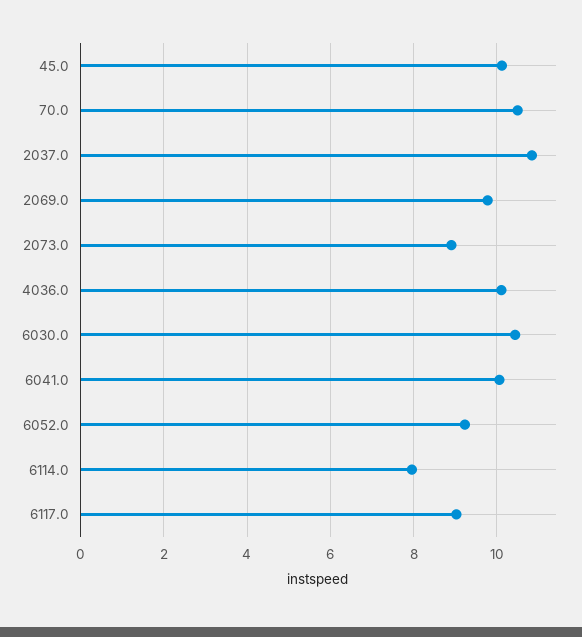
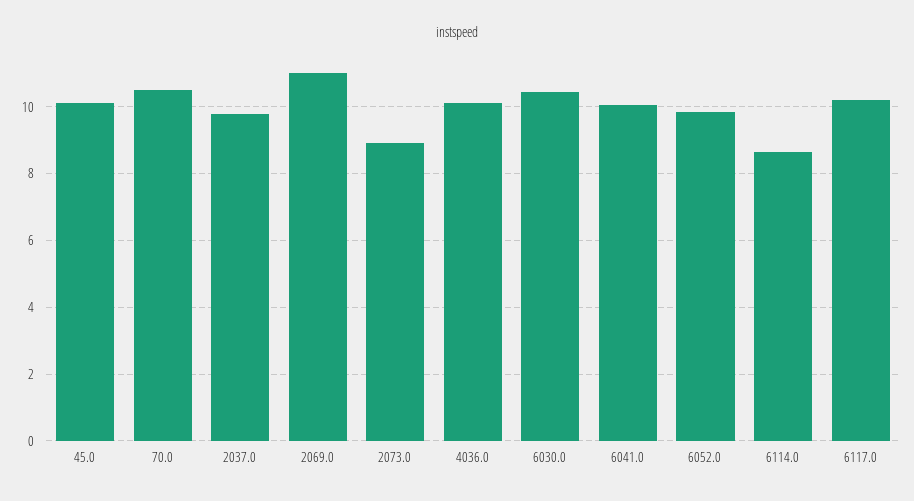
2037.0: 10.8 -> 9.8
2069.0: 9.8 -> 11
6052.0: 9.2 -> 9.8
6114.0: 8 -> 8.6
6117.0: 9 -> 10.2

